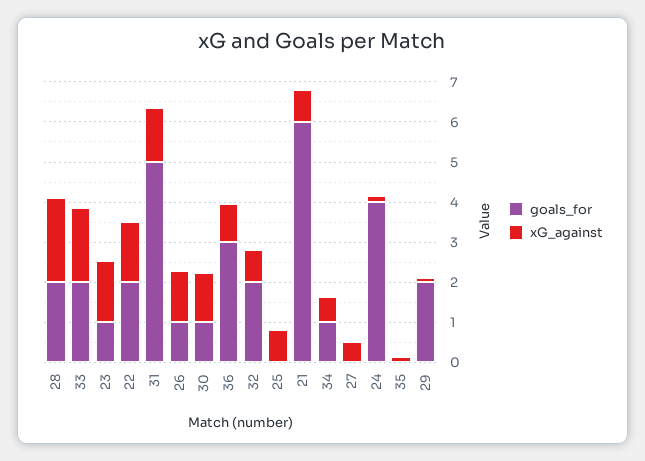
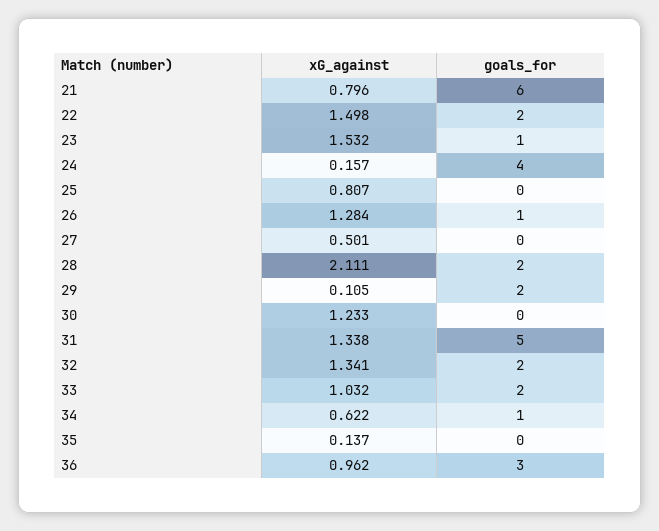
xG_against, 33: 1.8 -> 1.032
goals_for, 30: 1 -> 0
xG_against, 32: 0.8 -> 1.341

